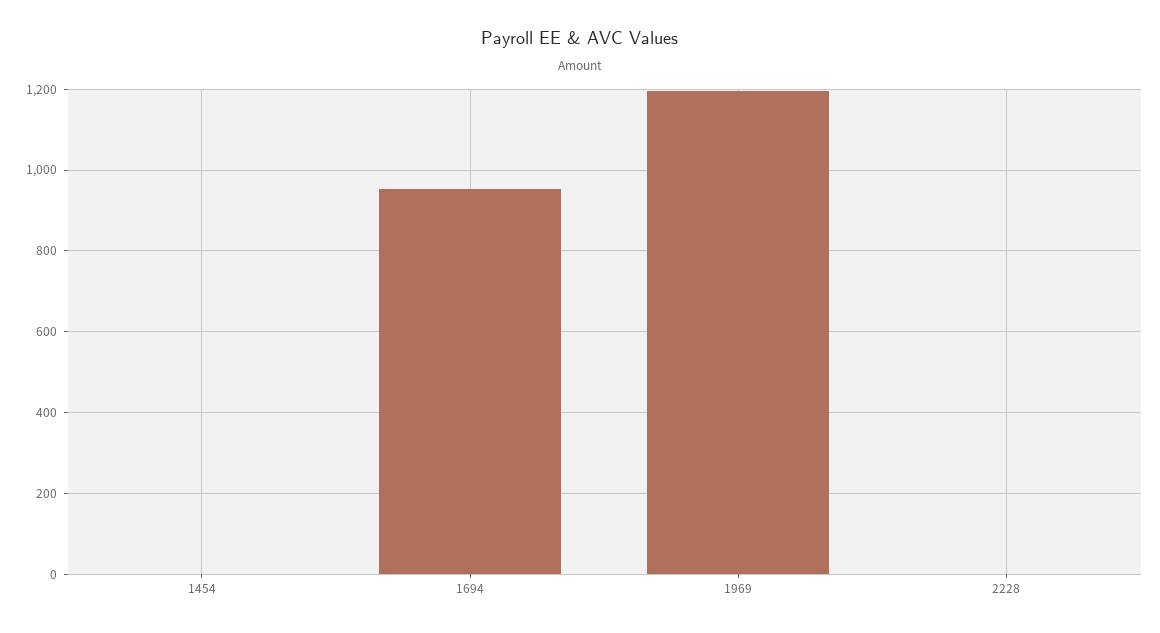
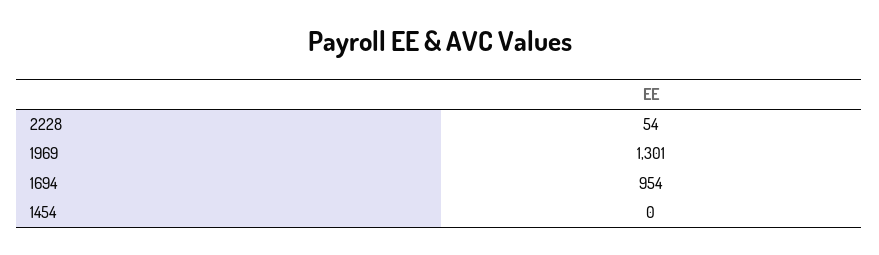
1969: 1200 -> 1301
2228: 0 -> 54

